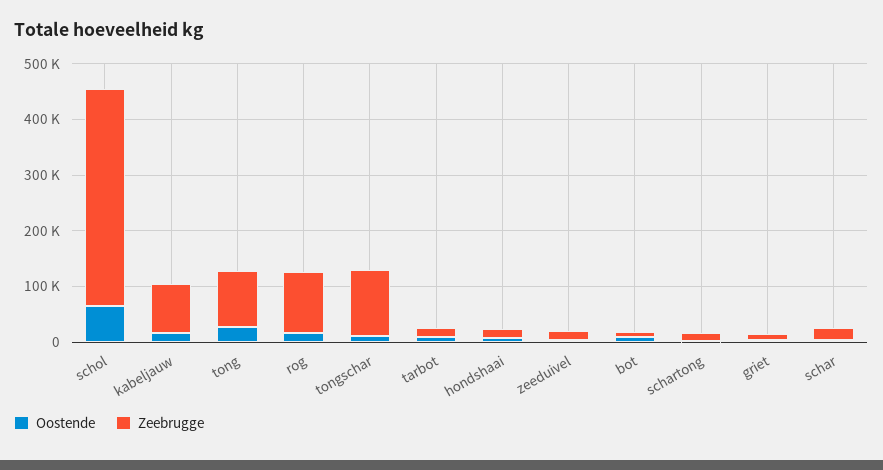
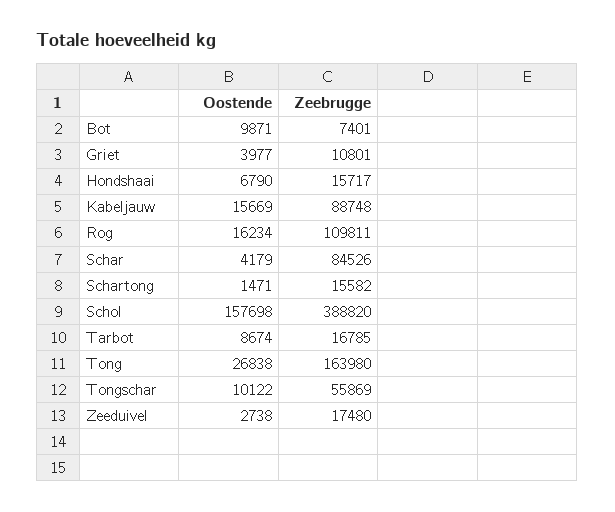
Oostende, schol: 60000 -> 157698
Zeebrugge, tong: 100000 -> 163980
Zeebrugge, tongschar: 120000 -> 55869
Zeebrugge, schar: 20000 -> 84526

